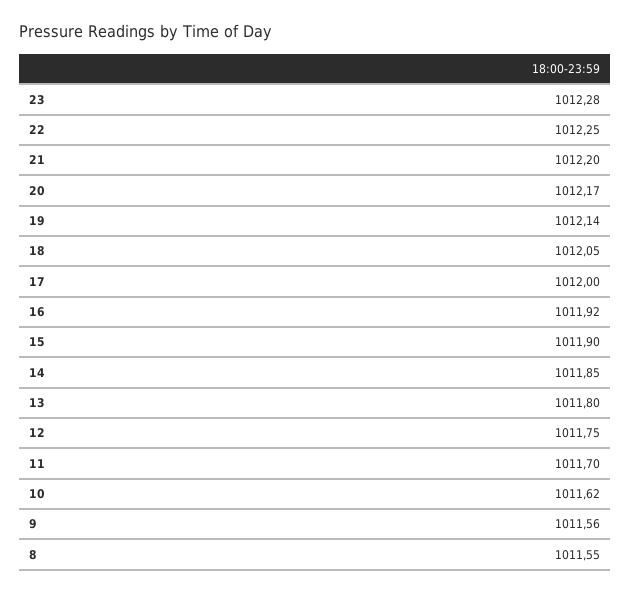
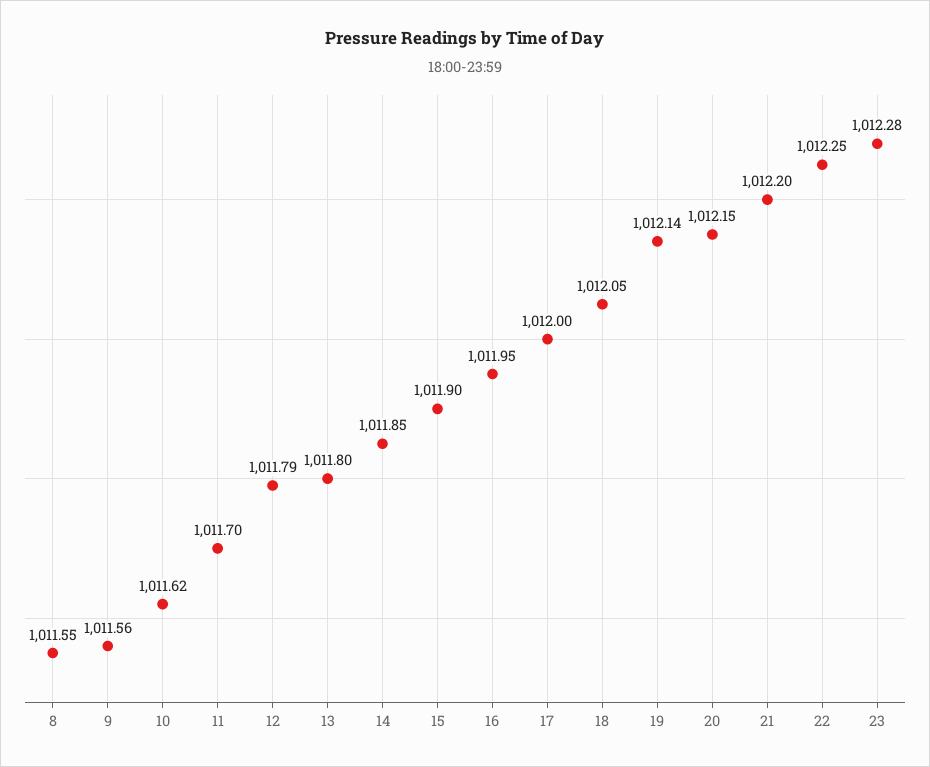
20: 1012.17 -> 1012.15
16: 1011.92 -> 1011.95
12: 1011.75 -> 1011.79

